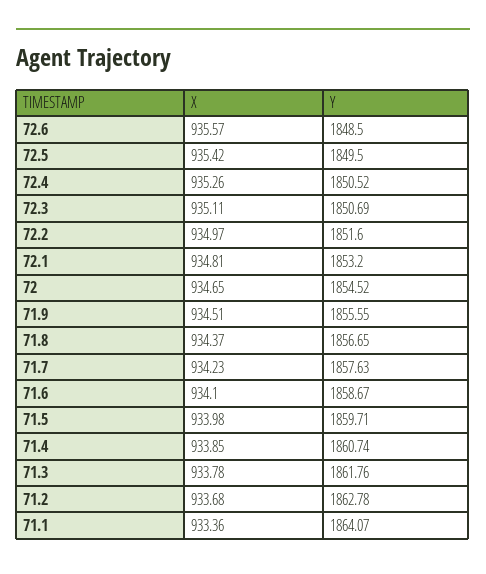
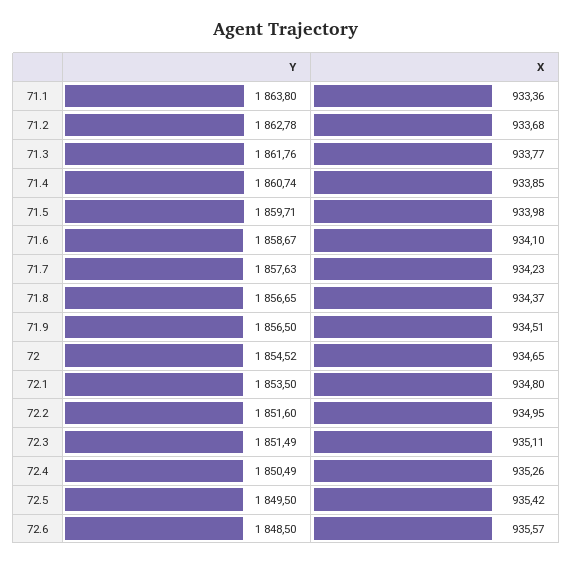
Y, 72.4: 1850.52 -> 1850.49
Y, 72.3: 1850.69 -> 1851.49
X, 72.2: 934.97 -> 934.95
X, 72.1: 934.81 -> 934.8
Y, 72.1: 1853.2 -> 1853.5
Y, 71.9: 1855.55 -> 1856.5
X, 71.3: 933.78 -> 933.77
Y, 71.1: 1864.07 -> 1863.8

